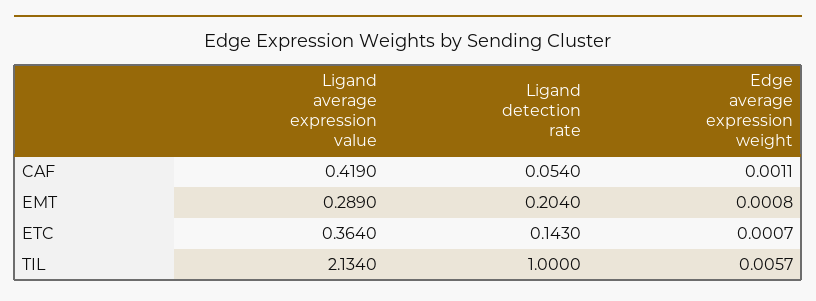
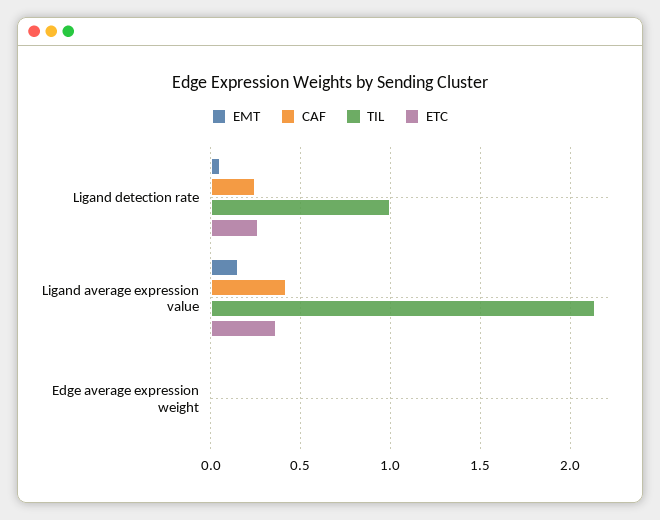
CAF, Ligand detection rate: 0.054 -> 0.25
EMT, Ligand average expression value: 0.289 -> 0.15
EMT, Ligand detection rate: 0.204 -> 0.05
ETC, Ligand detection rate: 0.143 -> 0.25

